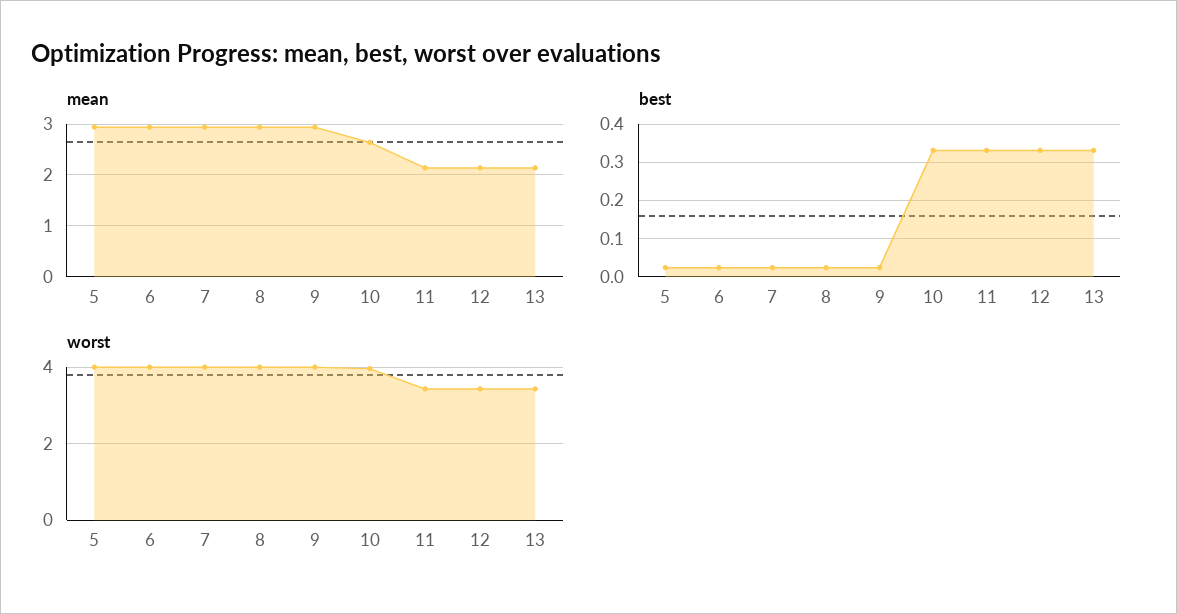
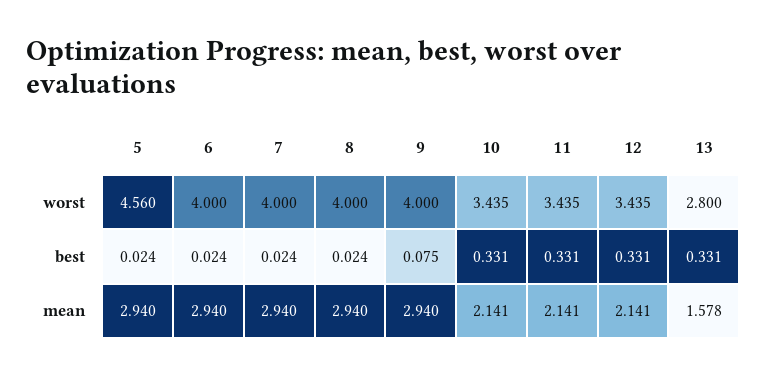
mean, 10: 2.6 -> 2.141
mean, 13: 2.2 -> 1.578
best, 9: 0.02 -> 0.075
worst, 5: 4 -> 4.56
worst, 10: 4 -> 3.435
worst, 13: 3.4 -> 2.8

